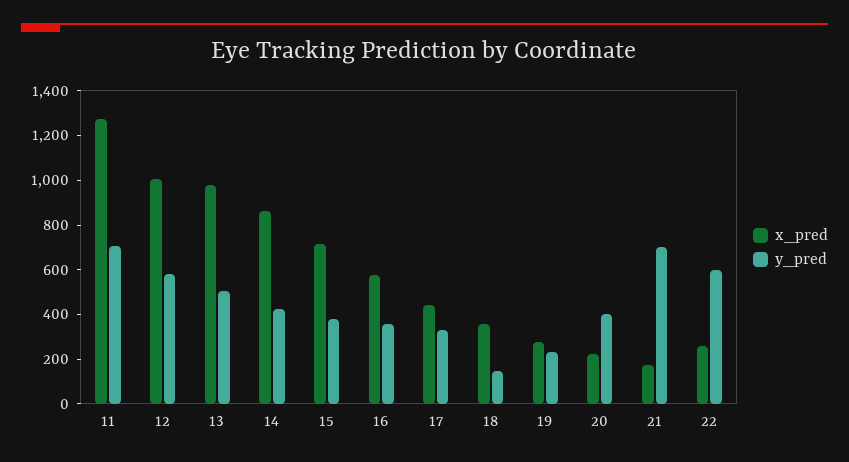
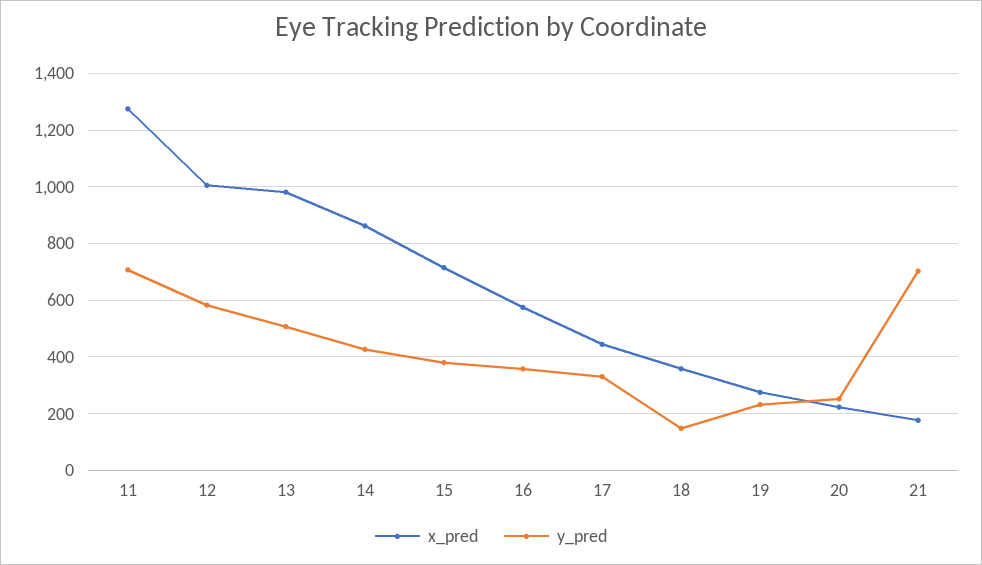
y_pred, 20: 400 -> 250
x_pred, 22: 250 -> none
y_pred, 22: 600 -> none

